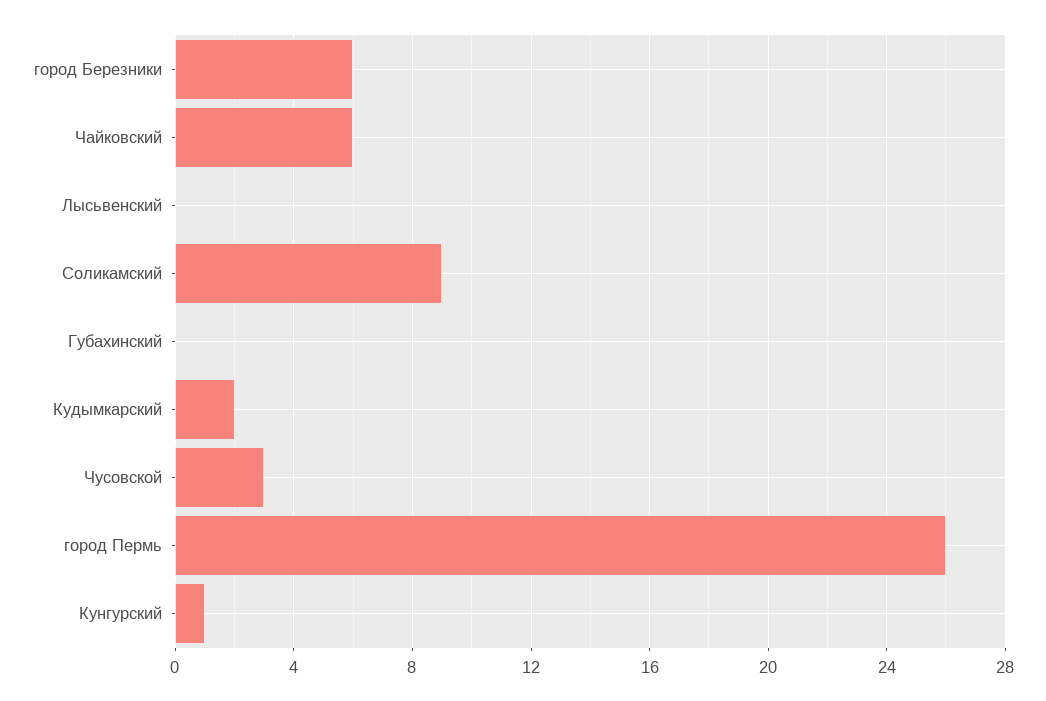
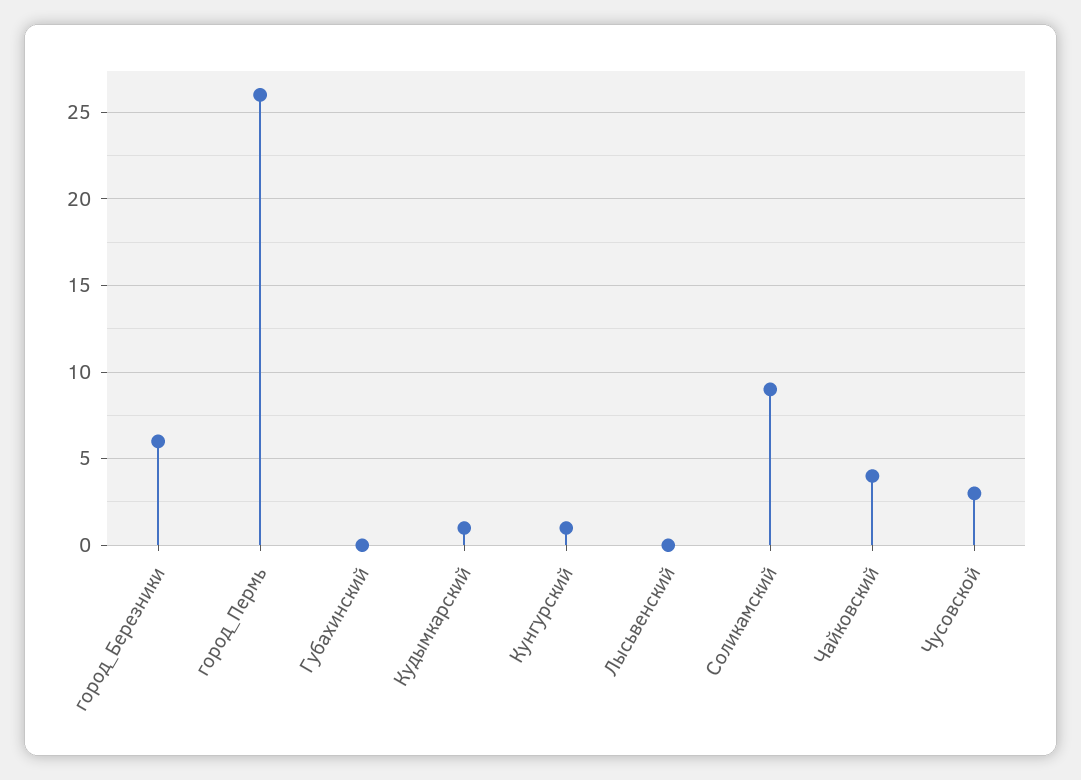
Чайковский: 6 -> 4
Кудымкарский: 2 -> 1

